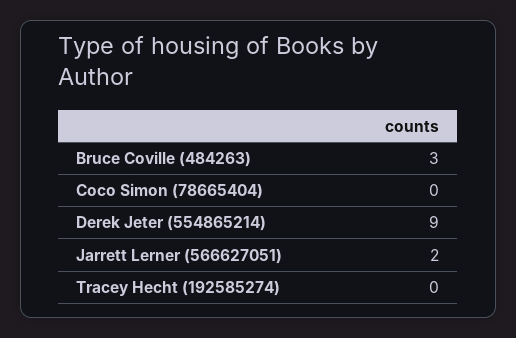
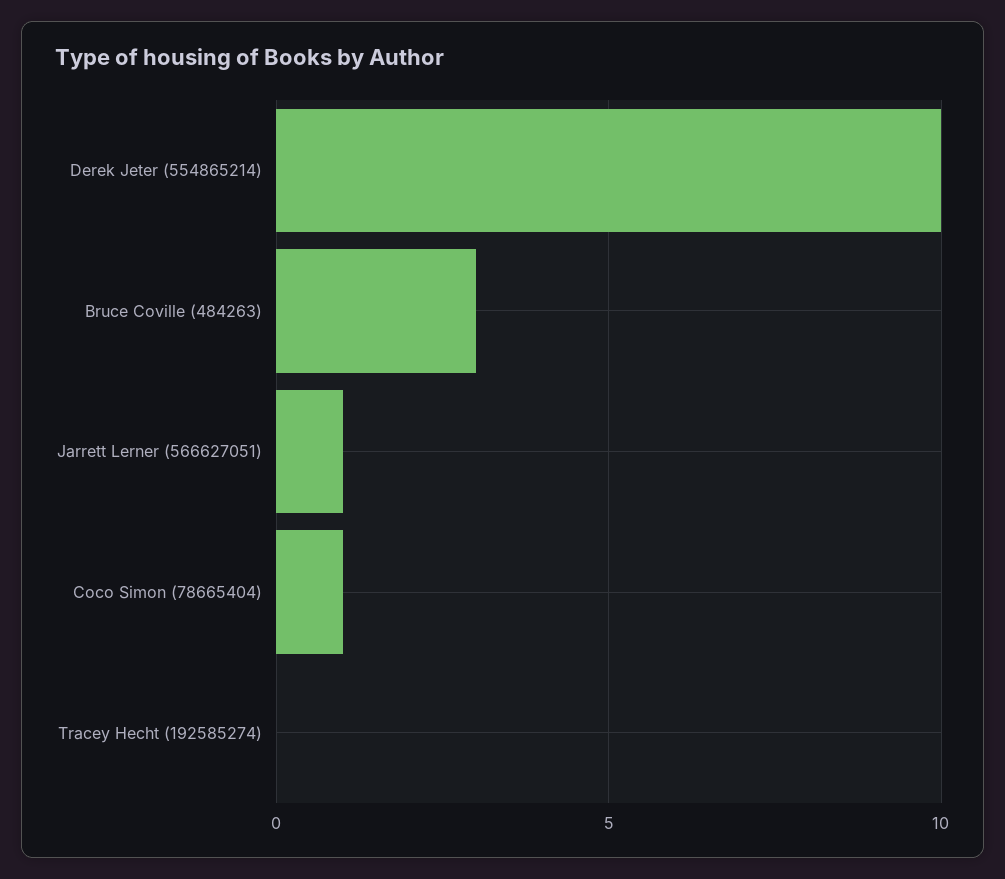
Coco Simon (78665404): 0 -> 1
Derek Jeter (554865214): 9 -> 10
Jarrett Lerner (566627051): 2 -> 1

